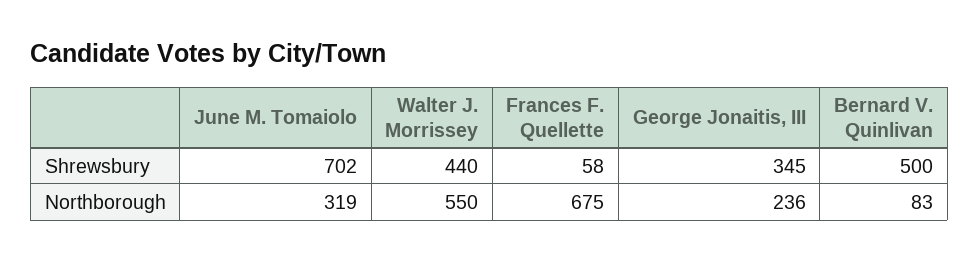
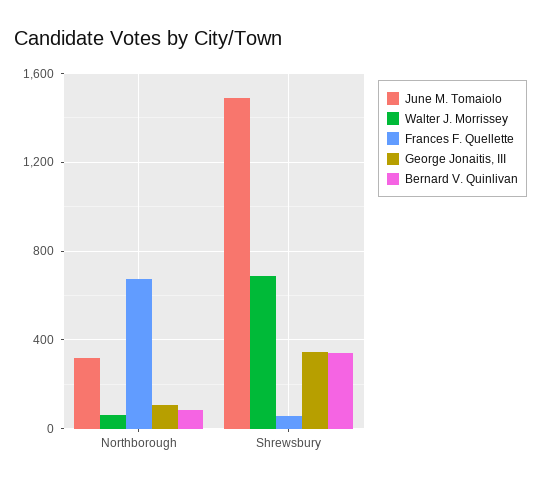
June M. Tomaiolo, Shrewsbury: 702 -> 1500
Walter J. Morrissey, Shrewsbury: 440 -> 700
Bernard V. Quinlivan, Shrewsbury: 500 -> 350
Walter J. Morrissey, Northborough: 550 -> 50
George Jonaitis, III, Northborough: 236 -> 100

